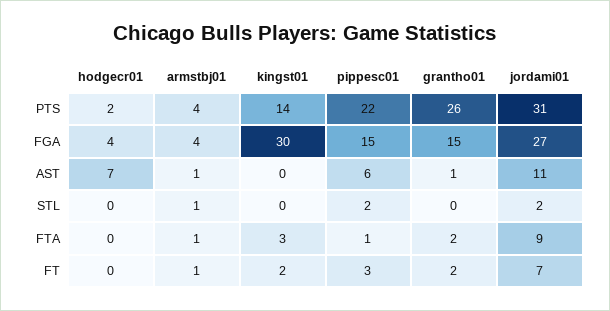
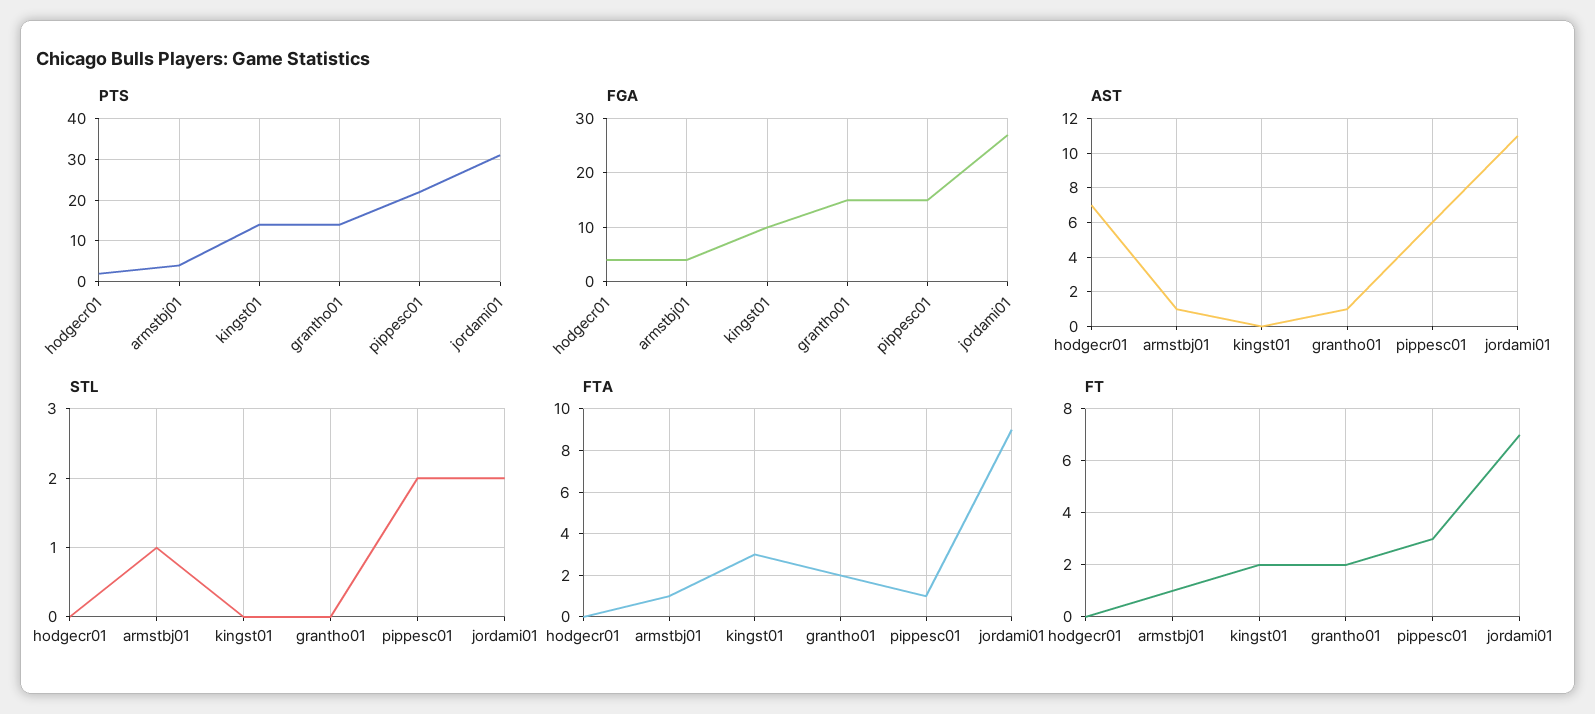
PTS, grantho01: 26 -> 15
FGA, kingst01: 30 -> 10

